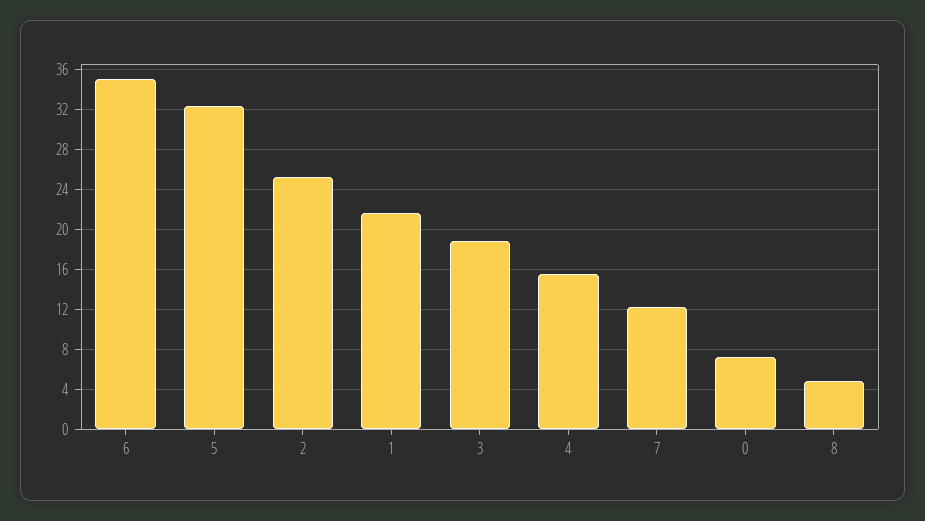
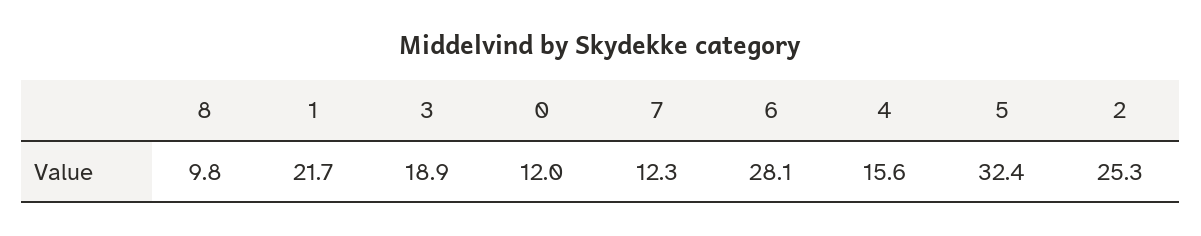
6: 35 -> 28.1
0: 7 -> 12
8: 5 -> 9.8

